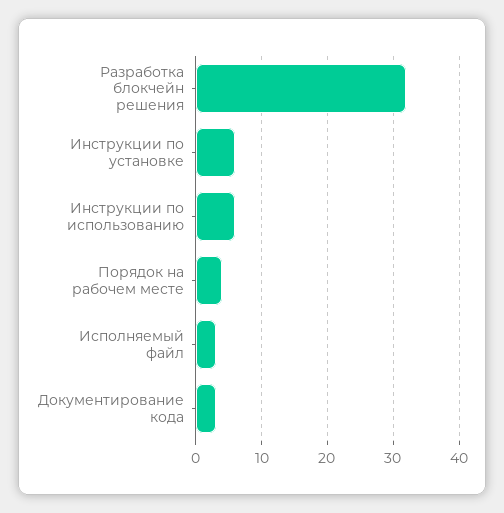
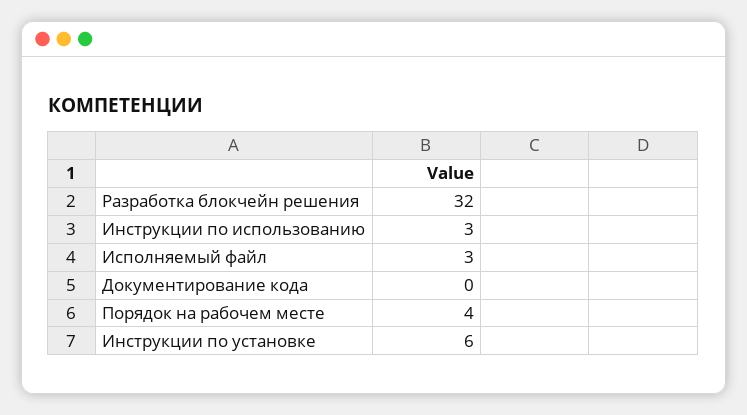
Инструкции по использованию: 6 -> 3
Документирование кода: 3 -> 0

